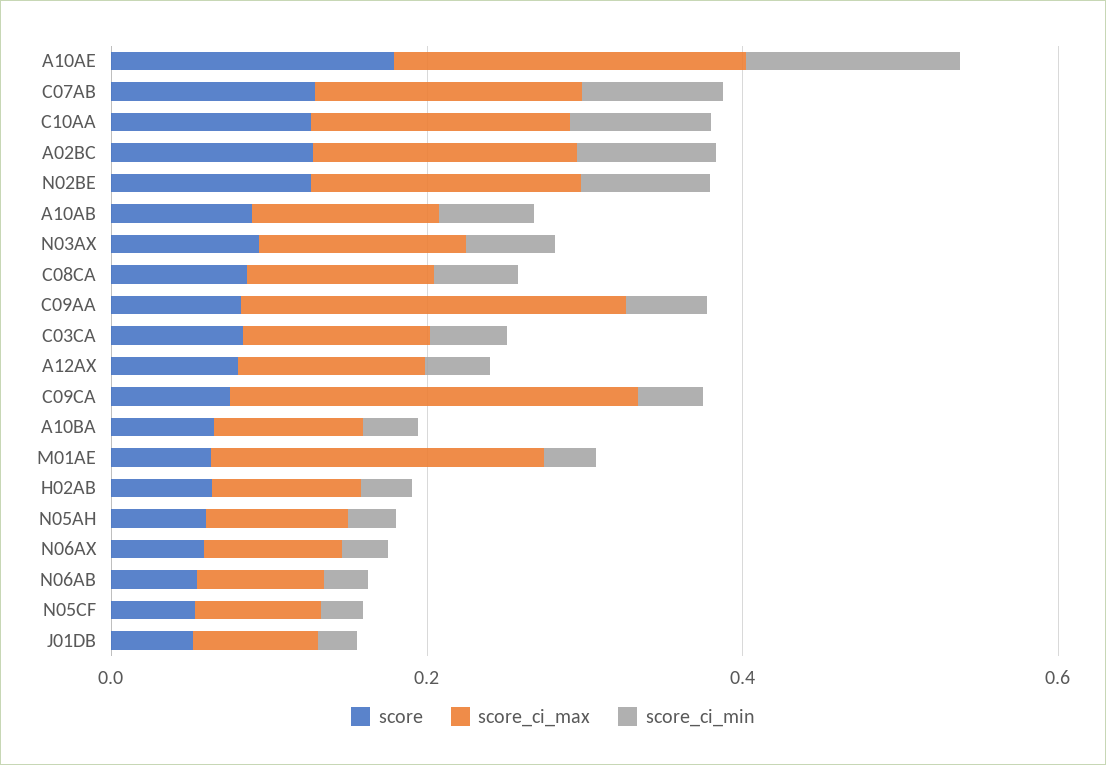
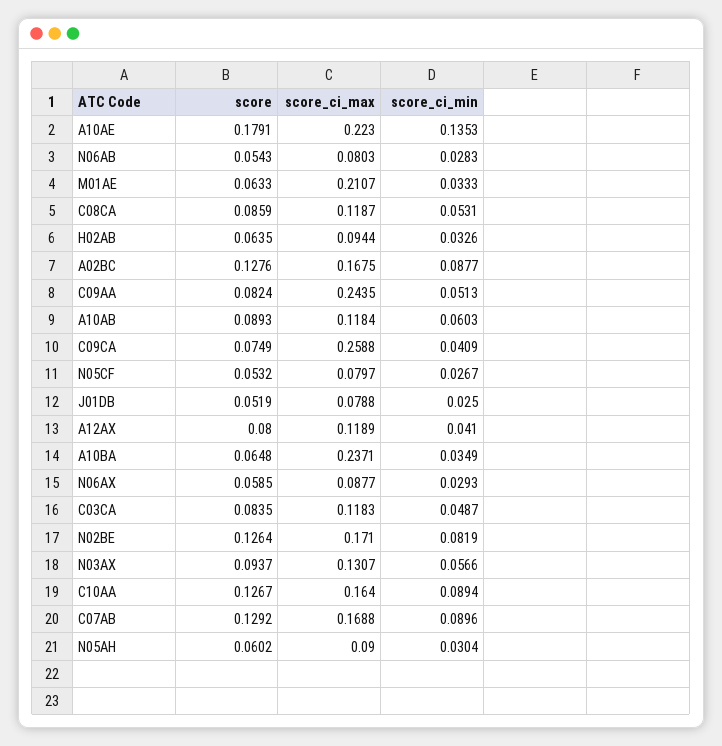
score_ci_max, A10BA: 0.1 -> 0.2371

